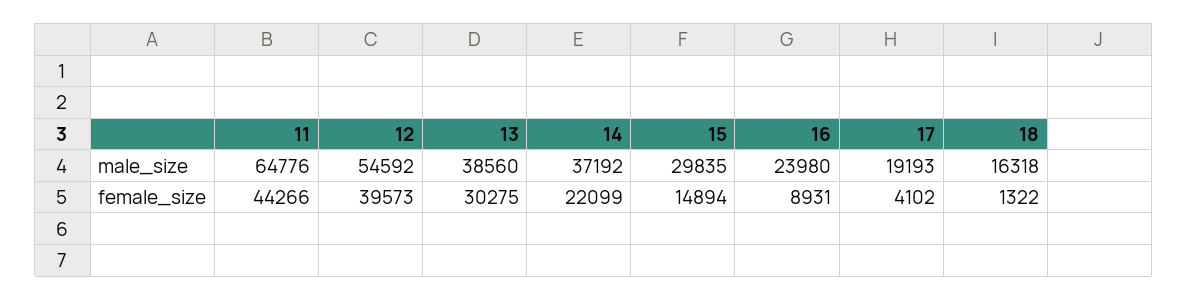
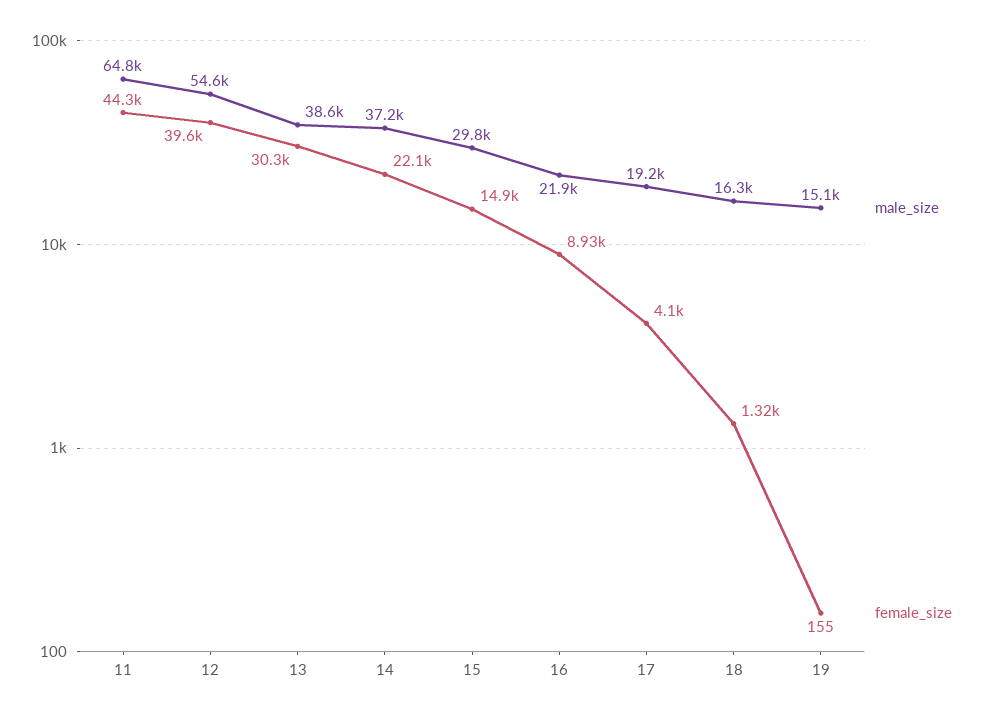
male_size, 16: 23980 -> 21900
male_size, 19: none -> 15100
female_size, 19: none -> 155

